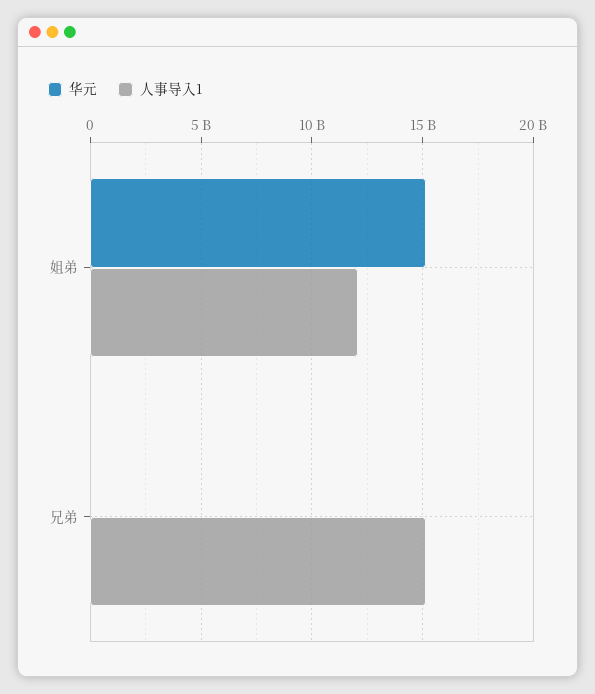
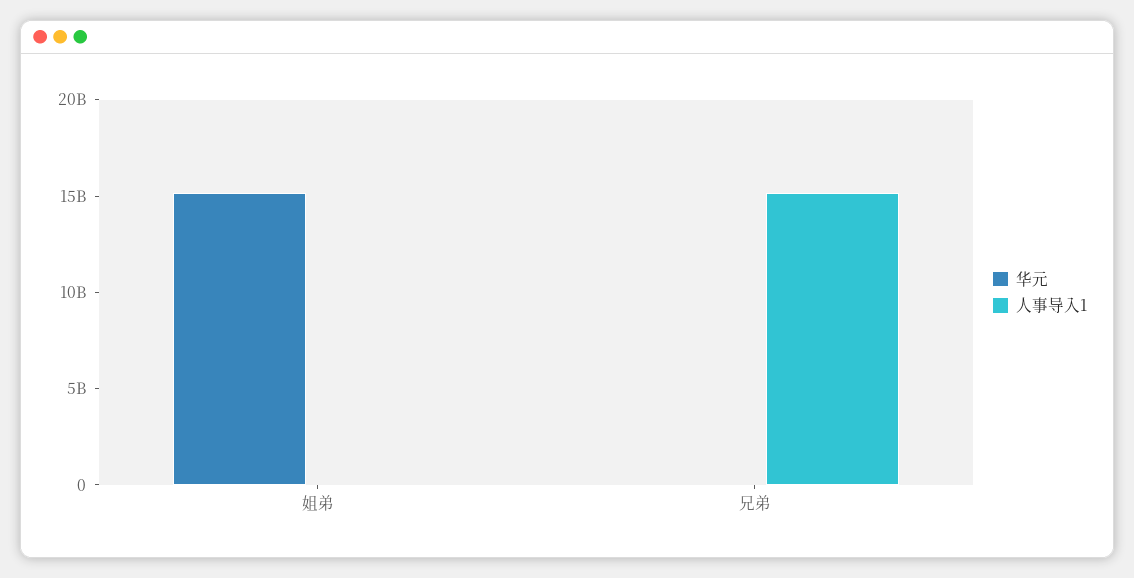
人事导入1, 姐弟: 12000000000 -> 0

